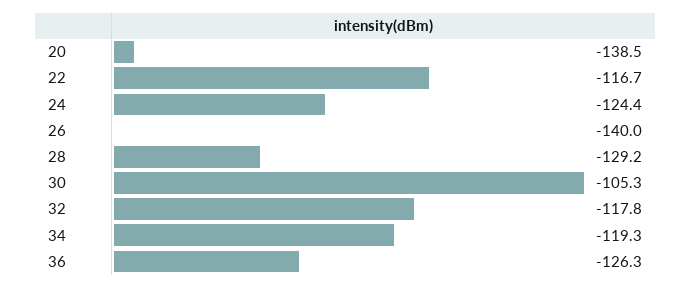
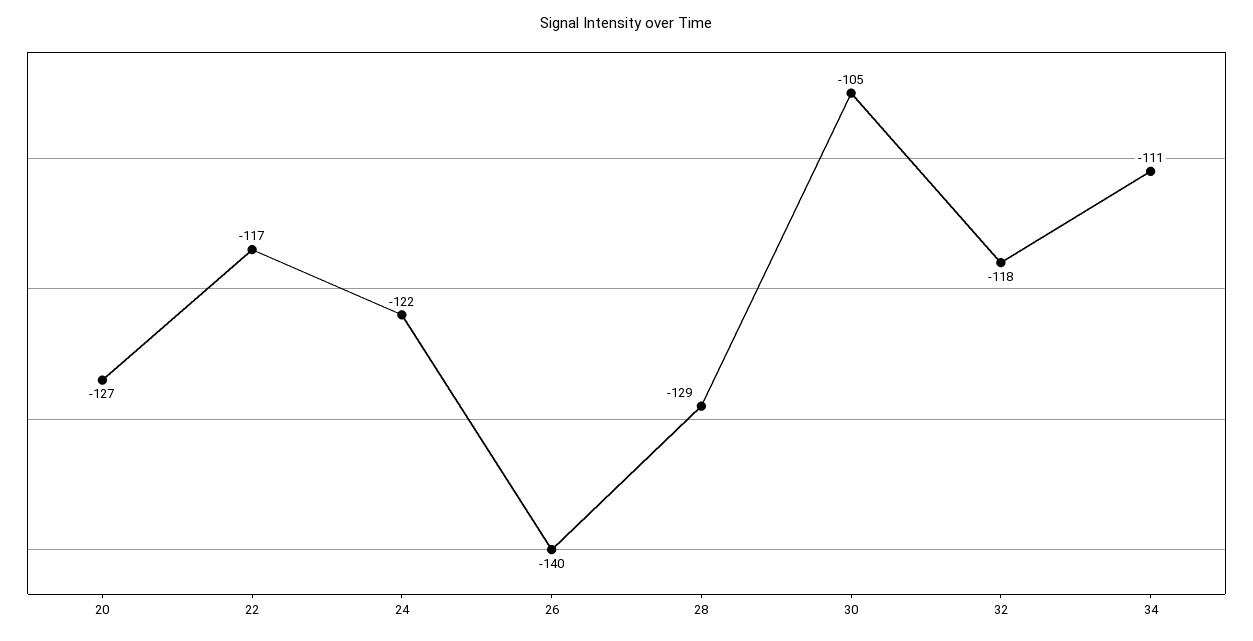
20: -138.5 -> -127
24: -124.4 -> -122
34: -119.3 -> -111
36: -126.3 -> none

